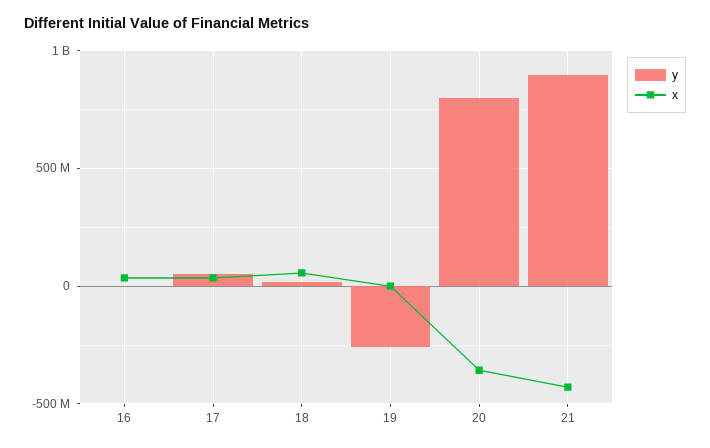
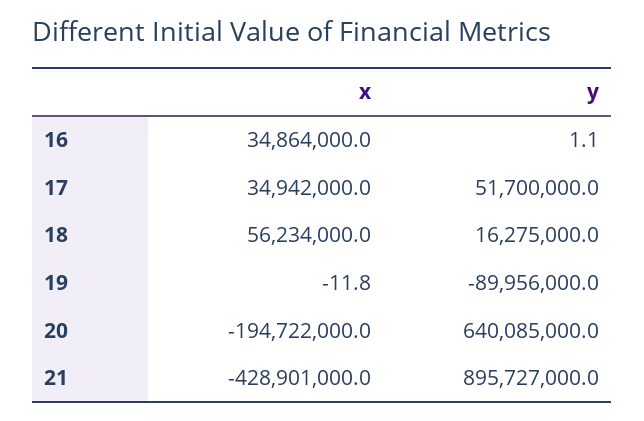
y, 19: -250000000 -> -89956000
y, 20: 800000000 -> 640085000
x, 20: -350000000 -> -194722000

